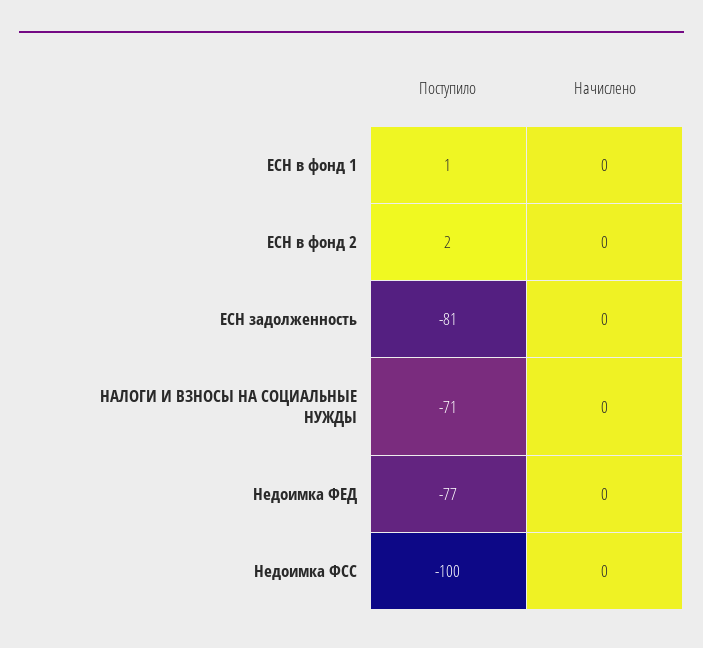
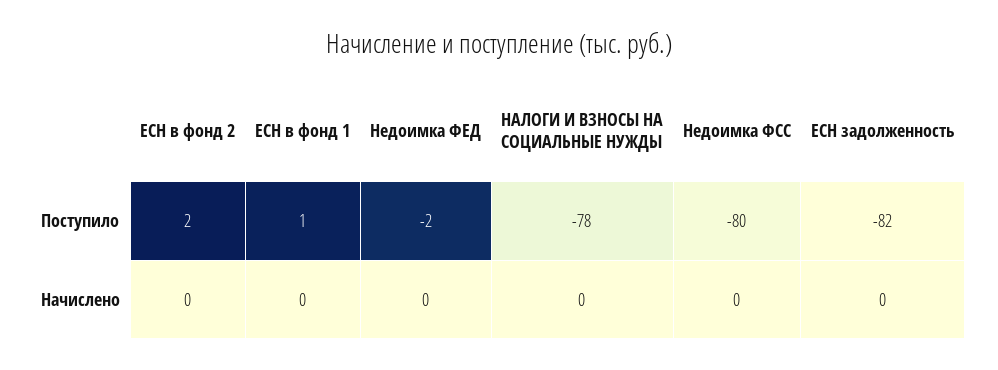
Поступило, ЕСН задолженность: -81 -> -82
Поступило, НАЛОГИ И ВЗНОСЫ НА СОЦИАЛЬНЫЕ НУЖДЫ: -71 -> -78
Поступило, Недоимка ФЕД: -77 -> -2
Поступило, Недоимка ФСС: -100 -> -80

